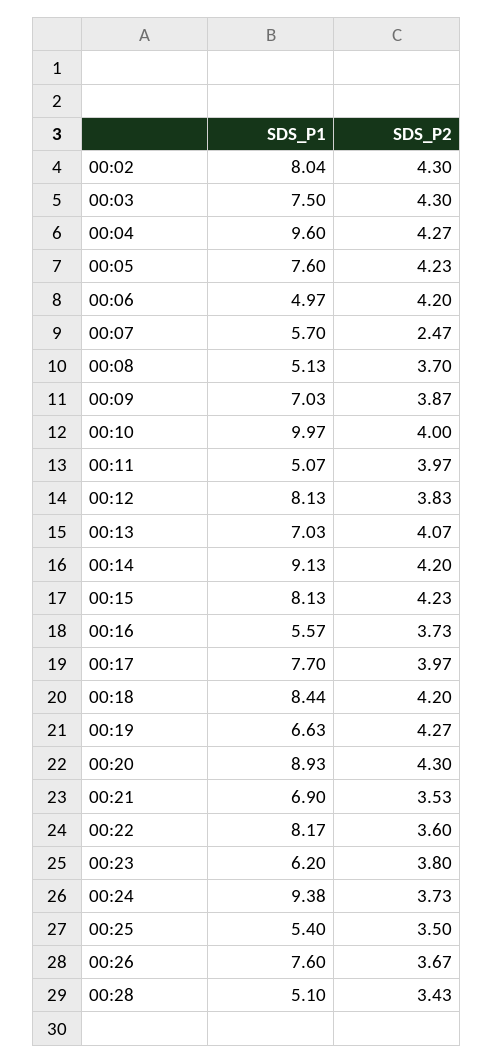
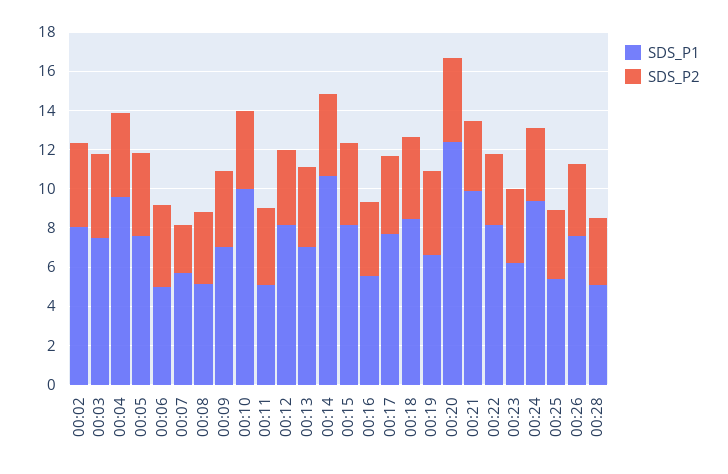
SDS_P1, 00:14: 9.13 -> 10.5
SDS_P1, 00:20: 8.93 -> 12.5
SDS_P1, 00:21: 6.9 -> 10

